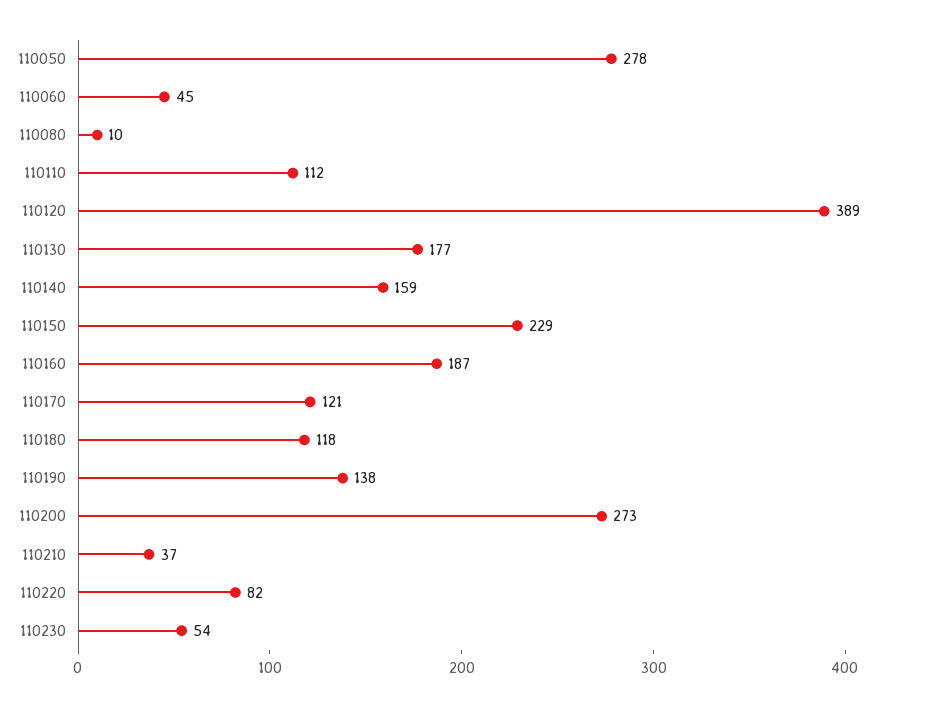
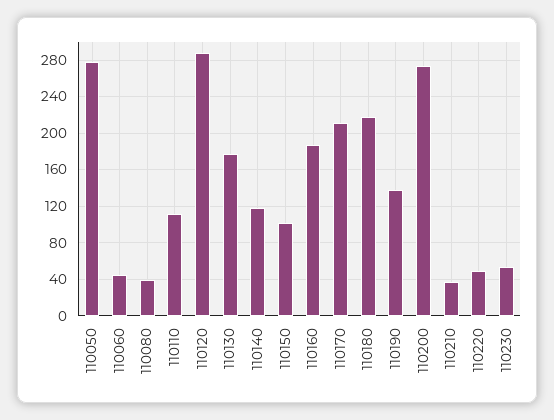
110080: 10 -> 40
110120: 389 -> 290
110140: 159 -> 120
110150: 229 -> 100
110170: 121 -> 210
110180: 118 -> 220
110220: 82 -> 50

